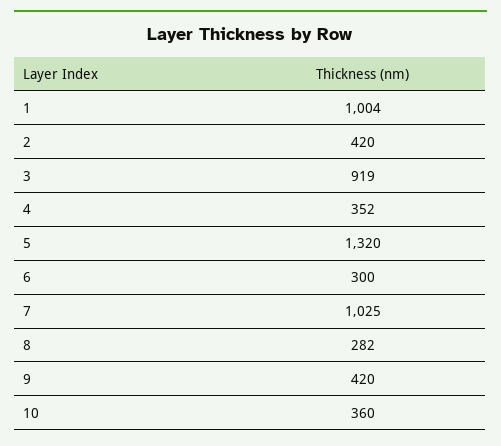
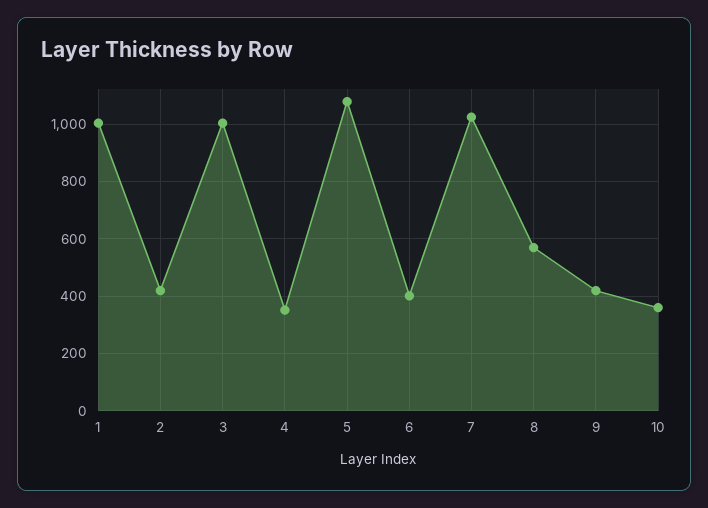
3: 919 -> 1000
5: 1320 -> 1075
6: 300 -> 400
8: 282 -> 575

